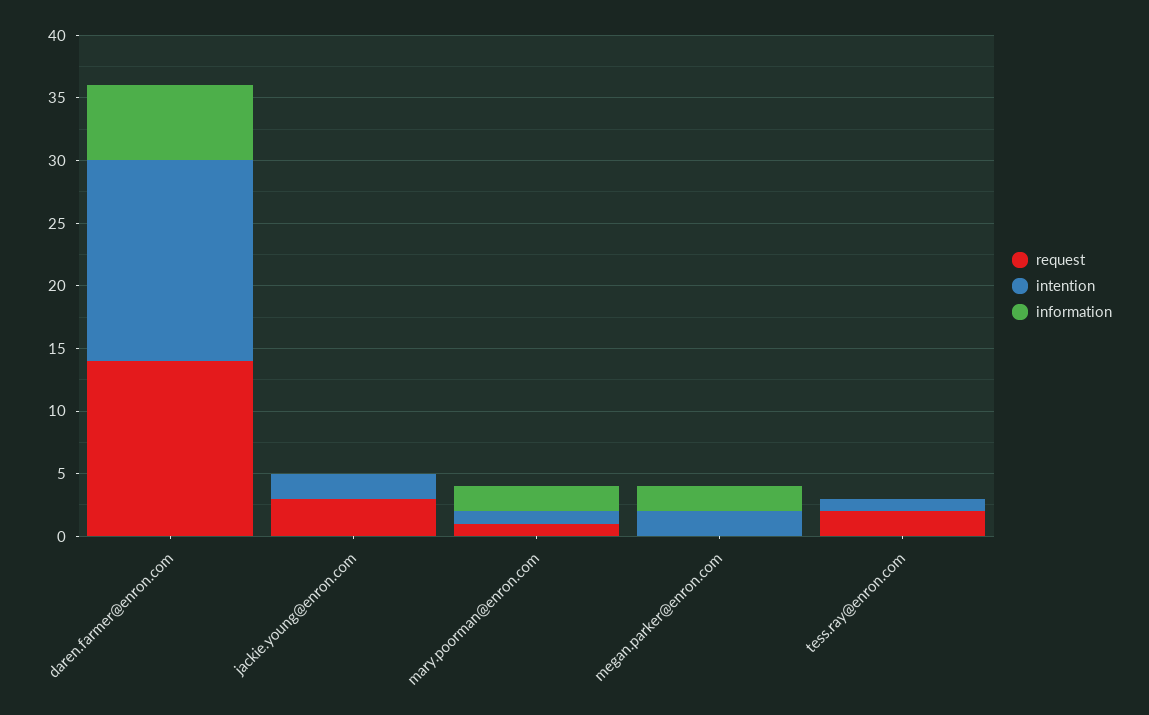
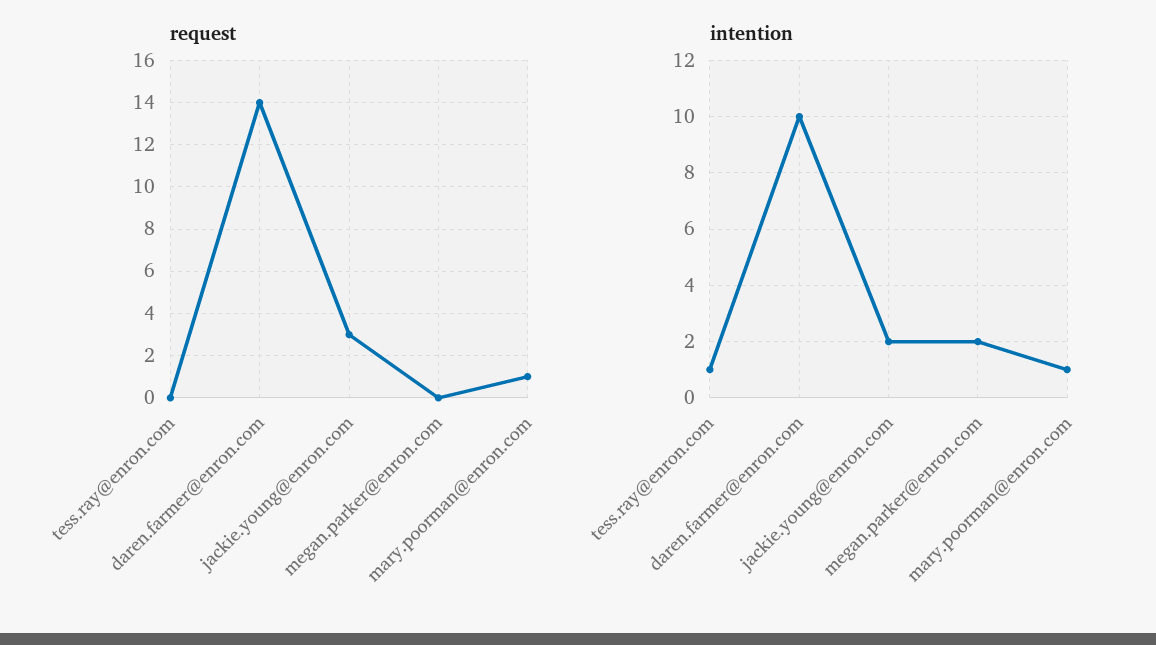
intention, daren.farmer@enron.com: 16 -> 10
information, daren.farmer@enron.com: 6 -> none
information, jackie.young@enron.com: 0 -> none
information, mary.poorman@enron.com: 2 -> none
information, megan.parker@enron.com: 2 -> none
request, tess.ray@enron.com: 2 -> 0
information, tess.ray@enron.com: 0 -> none

